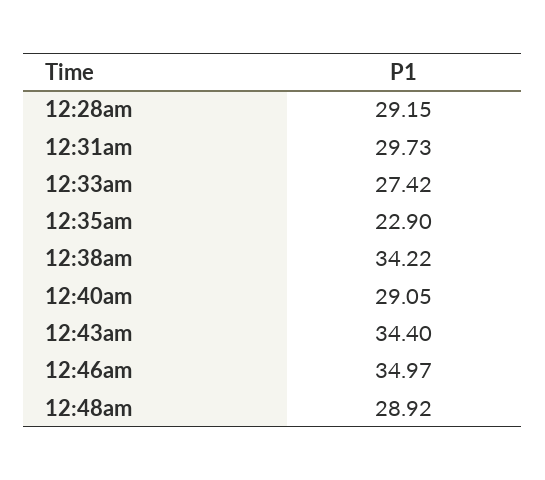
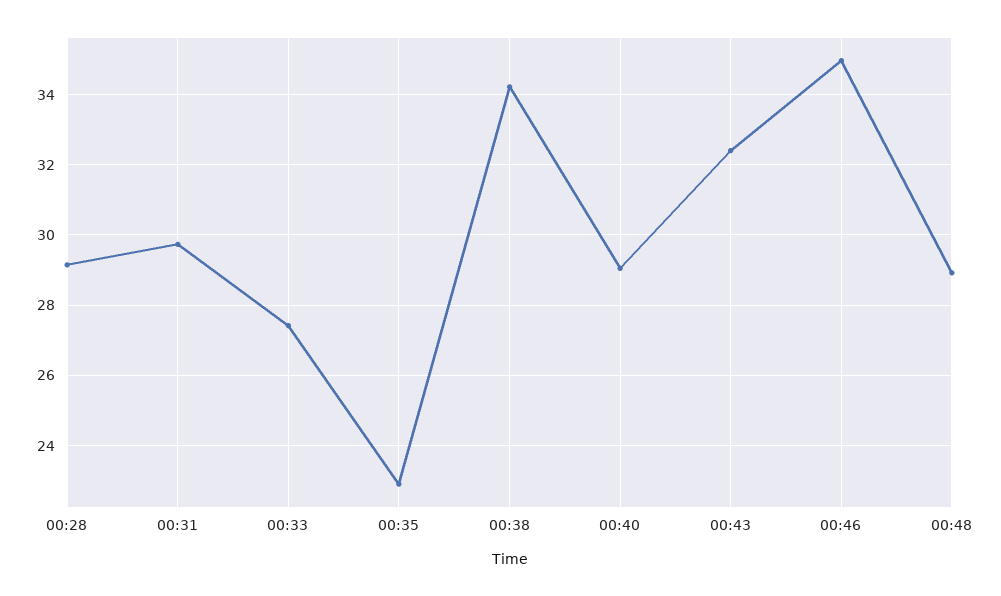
12:43am: 34.4 -> 32.4

